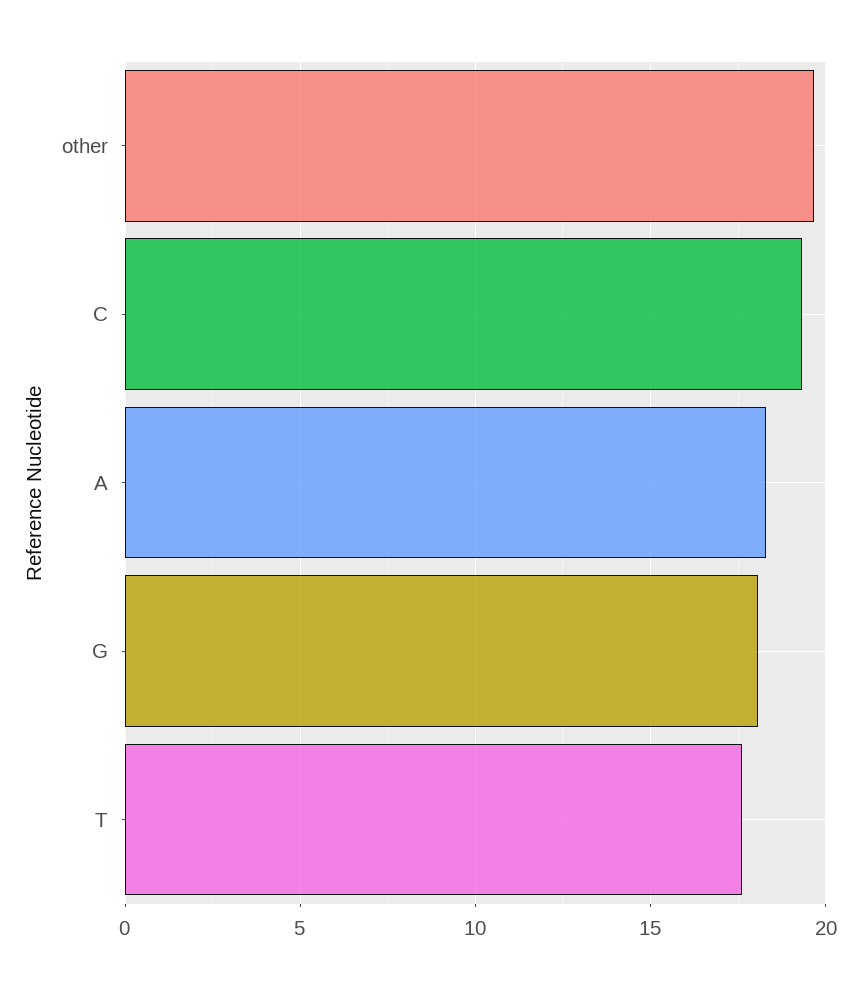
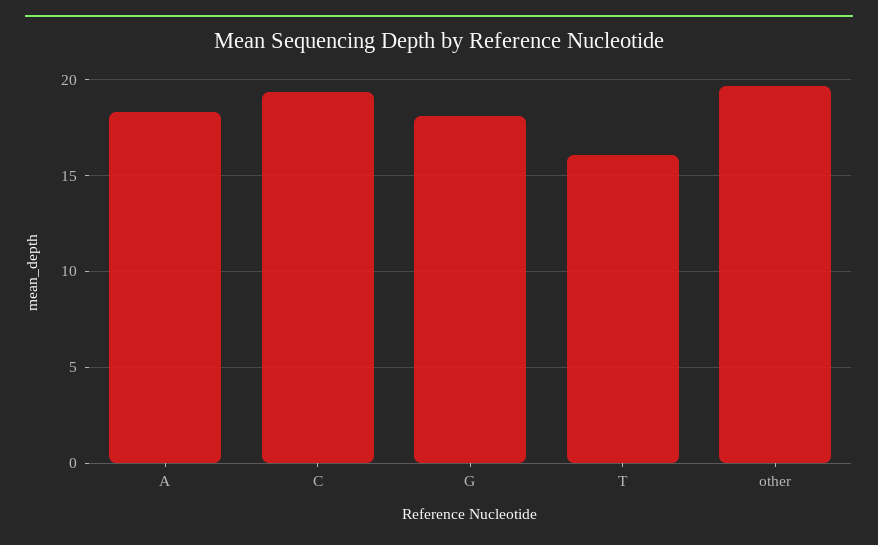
T: 17.5 -> 16

